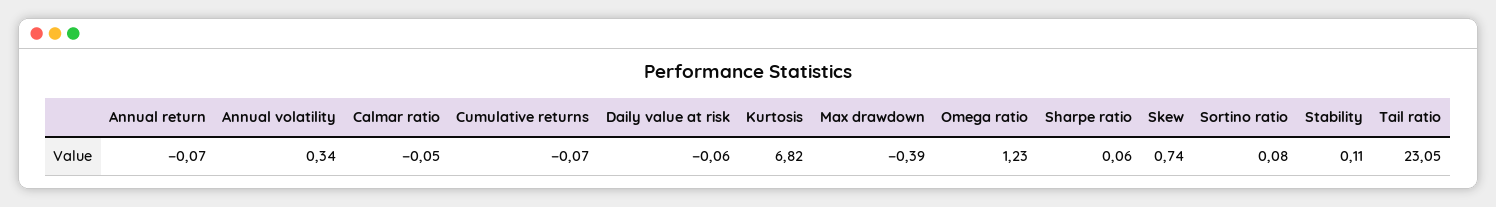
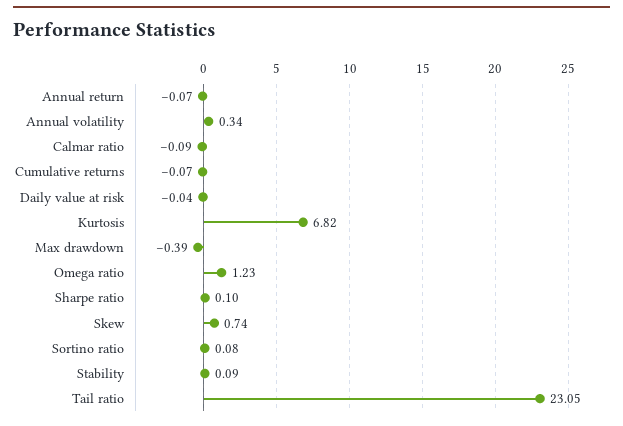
Calmar ratio: -0.05 -> -0.09
Daily value at risk: -0.06 -> -0.04
Sharpe ratio: 0.06 -> 0.1
Stability: 0.11 -> 0.09

